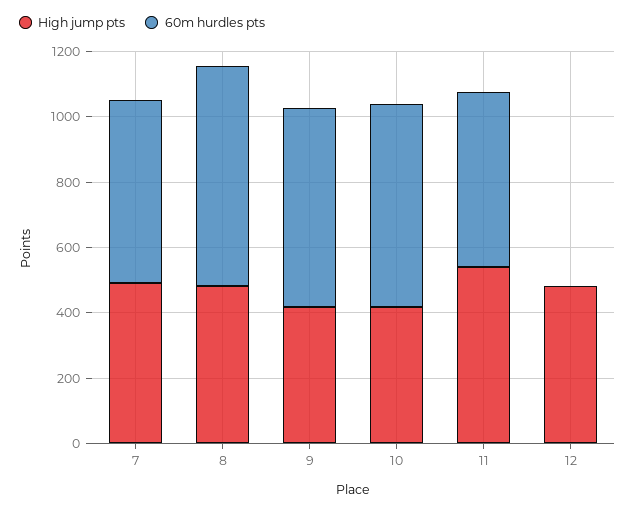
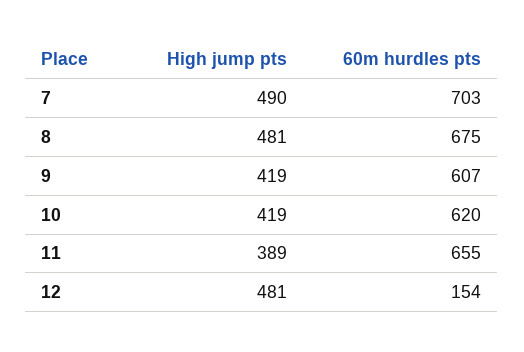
60m hurdles pts, 7: 550 -> 703
High jump pts, 11: 550 -> 389
60m hurdles pts, 11: 550 -> 655
60m hurdles pts, 12: 0 -> 154

